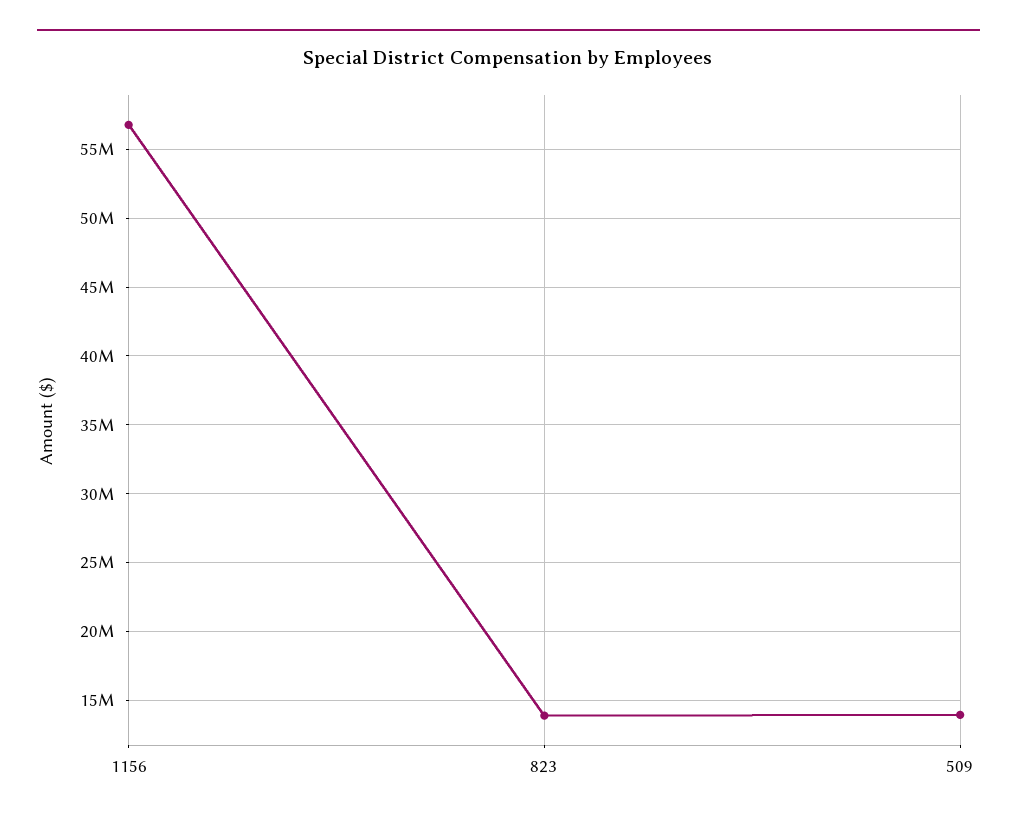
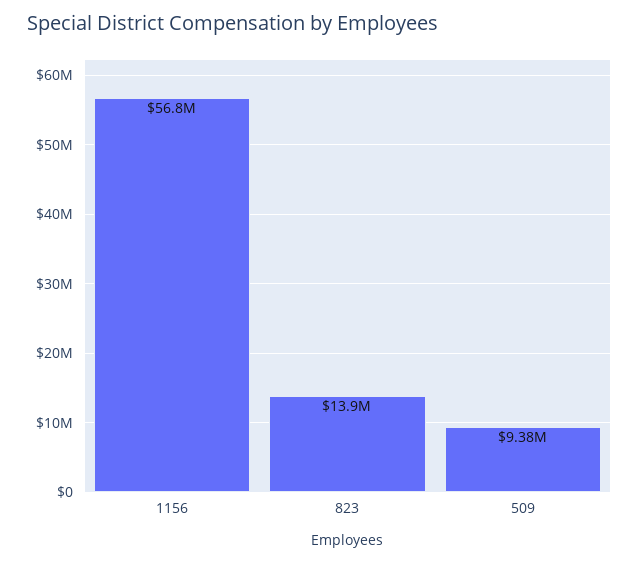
509: 14000000 -> 9380000

